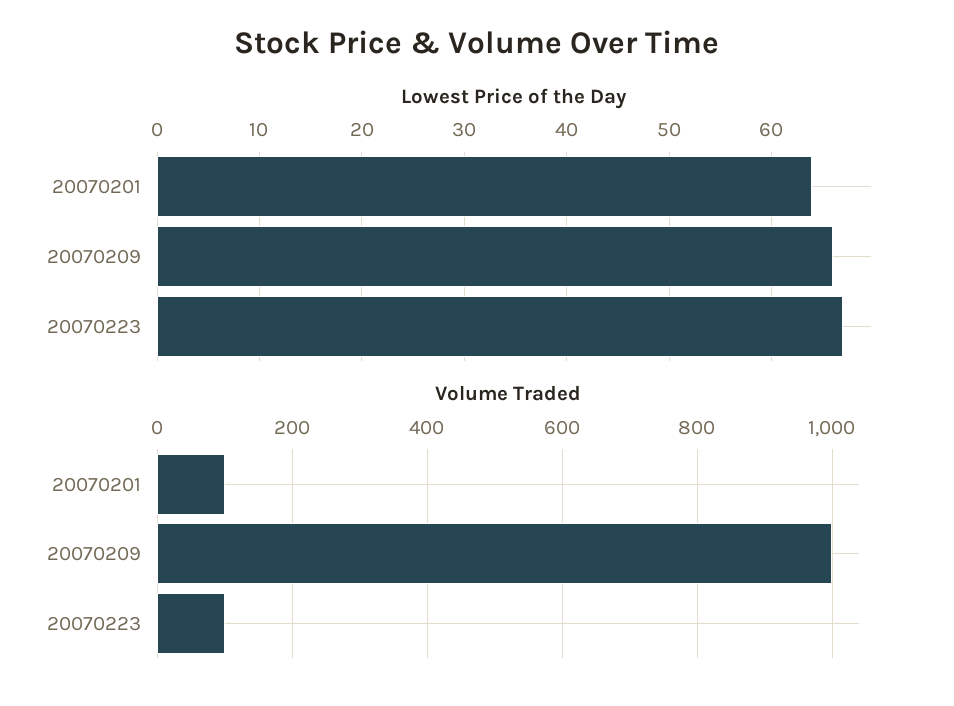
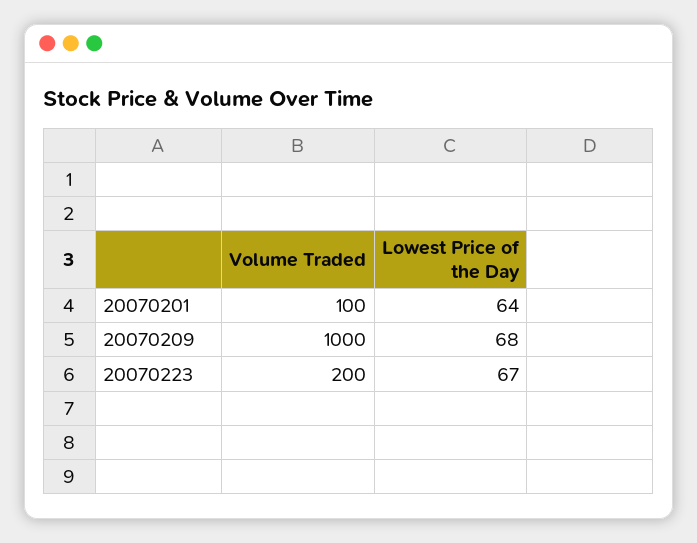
Lowest Price of the Day, 20070209: 66 -> 68
Volume Traded, 20070223: 100 -> 200

